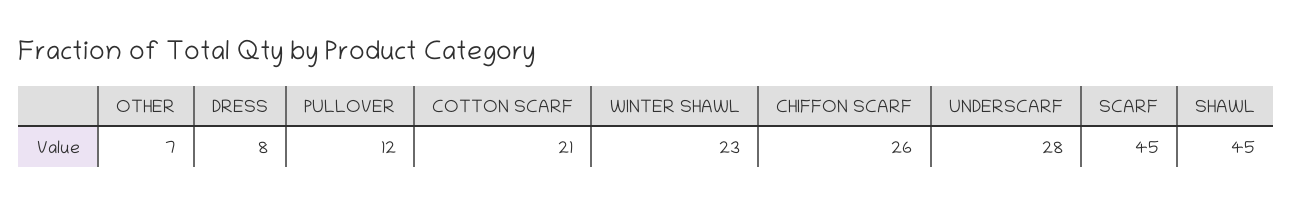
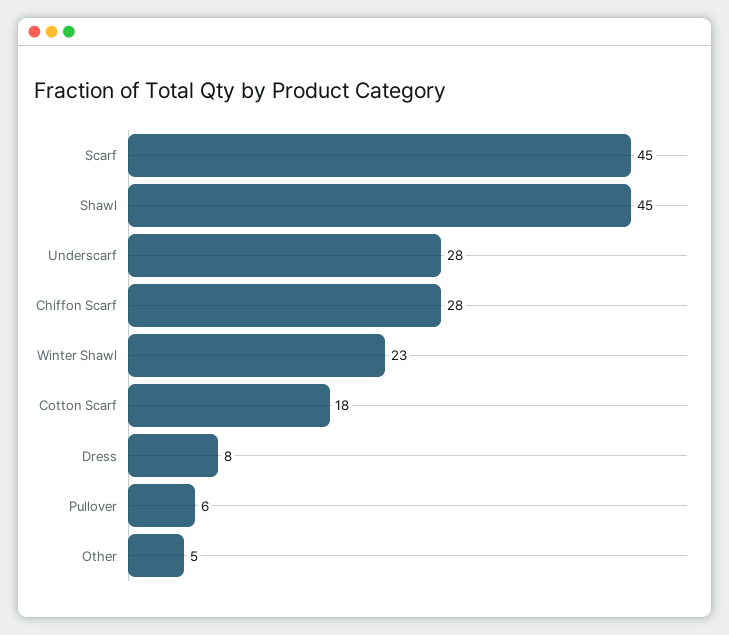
OTHER: 7 -> 5
PULLOVER: 12 -> 6
COTTON SCARF: 21 -> 18
CHIFFON SCARF: 26 -> 28

